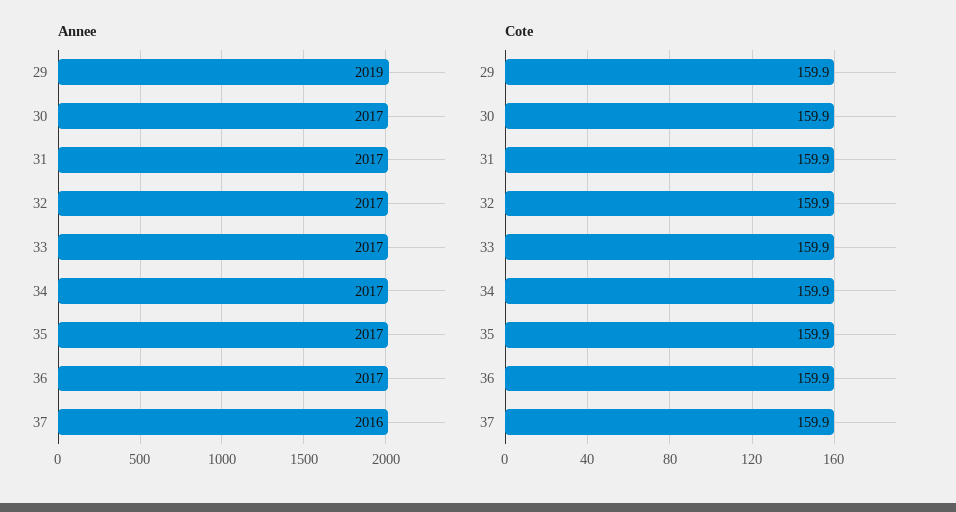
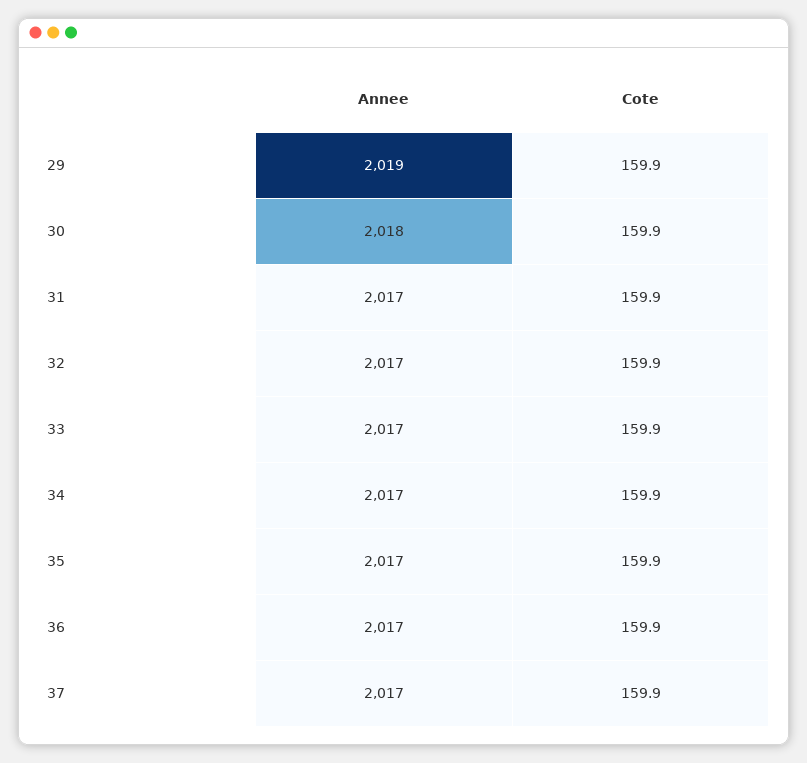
Annee, 30: 2017 -> 2018
Annee, 37: 2016 -> 2017

